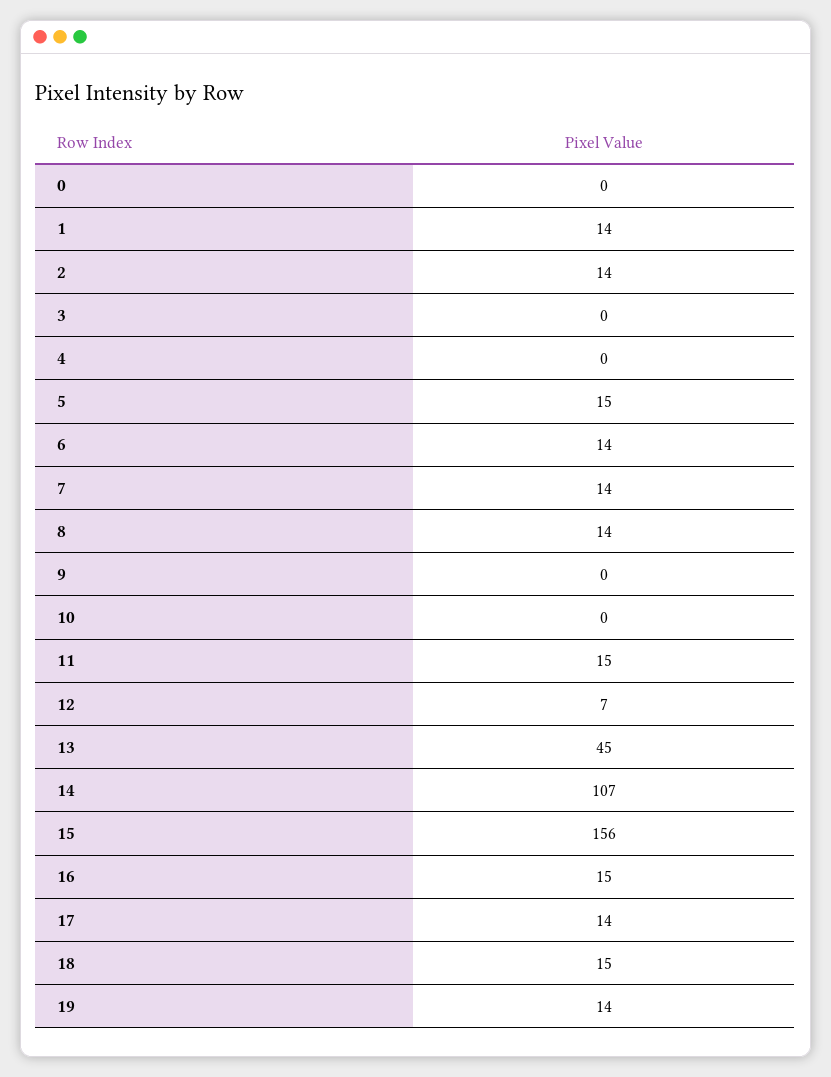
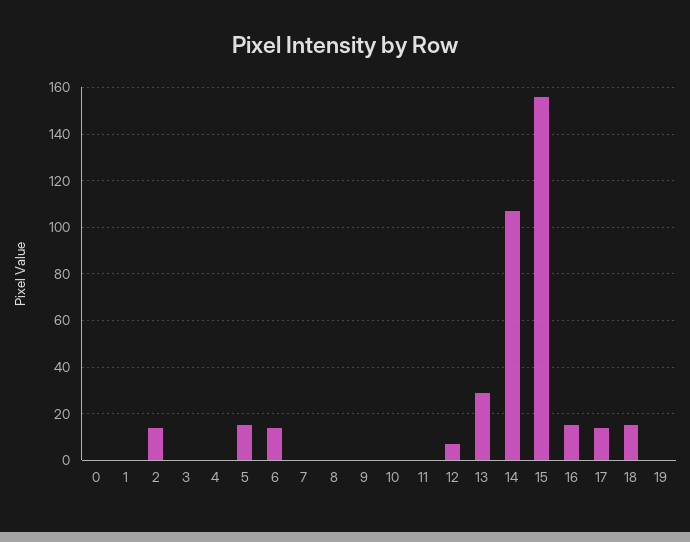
1: 14 -> 0
7: 14 -> 0
8: 14 -> 0
11: 15 -> 0
13: 45 -> 30
19: 14 -> 0

